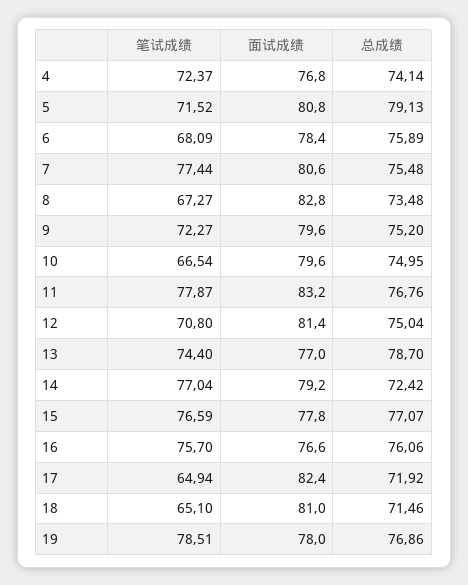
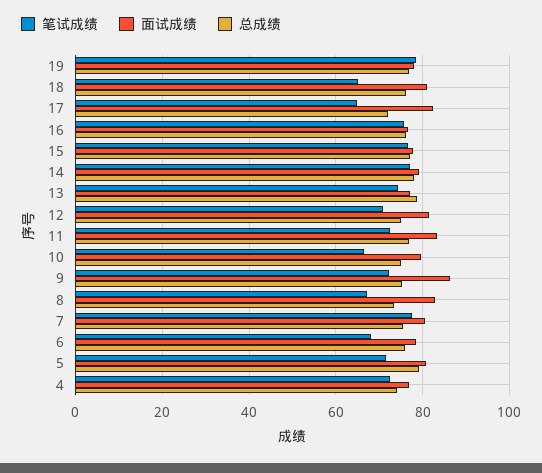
面试成绩, 9: 79.6 -> 86
笔试成绩, 11: 77.87 -> 72
总成绩, 14: 72.42 -> 78
总成绩, 18: 71.46 -> 76

